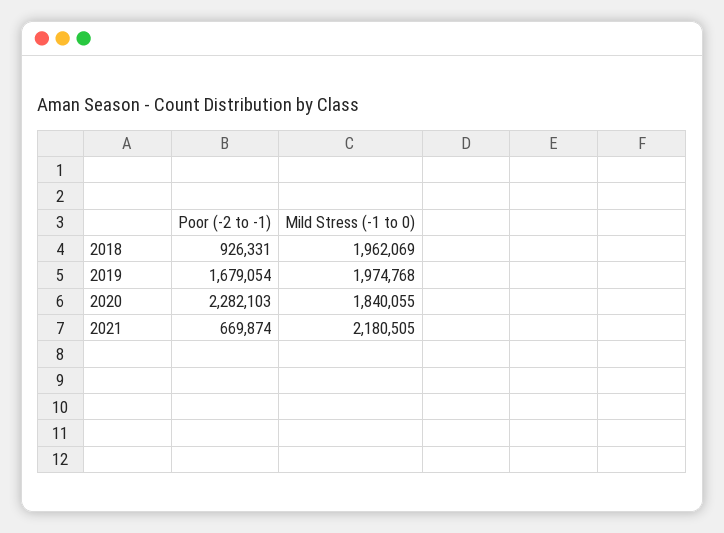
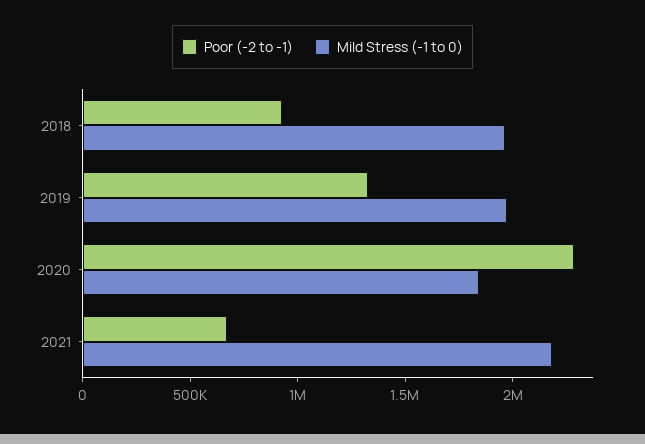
Poor (-2 to -1), 2019: 1679054 -> 1300000

